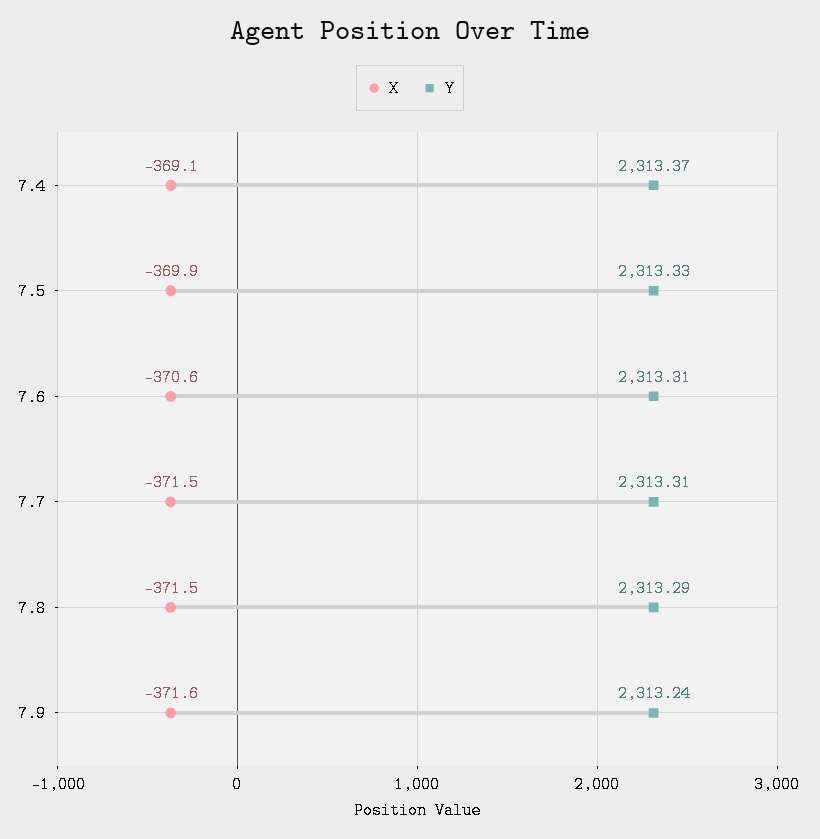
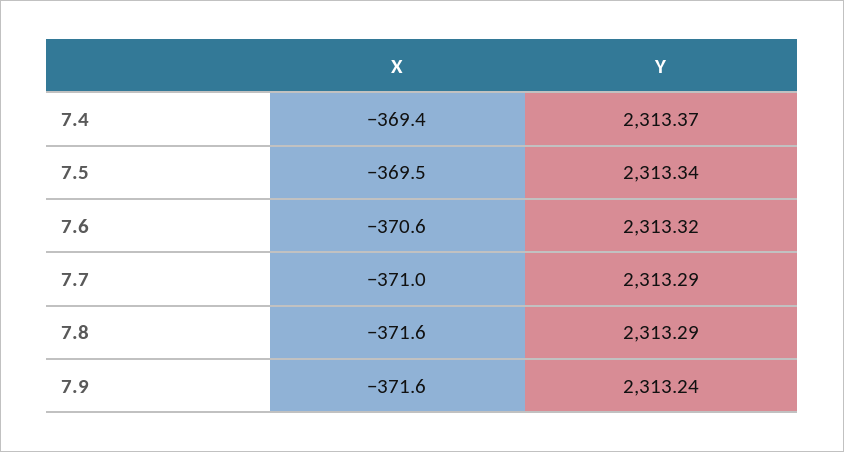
X, 7.4: -369.1 -> -369.4
X, 7.5: -369.9 -> -369.5
Y, 7.5: 2313.33 -> 2313.34
Y, 7.6: 2313.31 -> 2313.32
X, 7.7: -371.5 -> -371
Y, 7.7: 2313.31 -> 2313.29
X, 7.8: -371.5 -> -371.6

